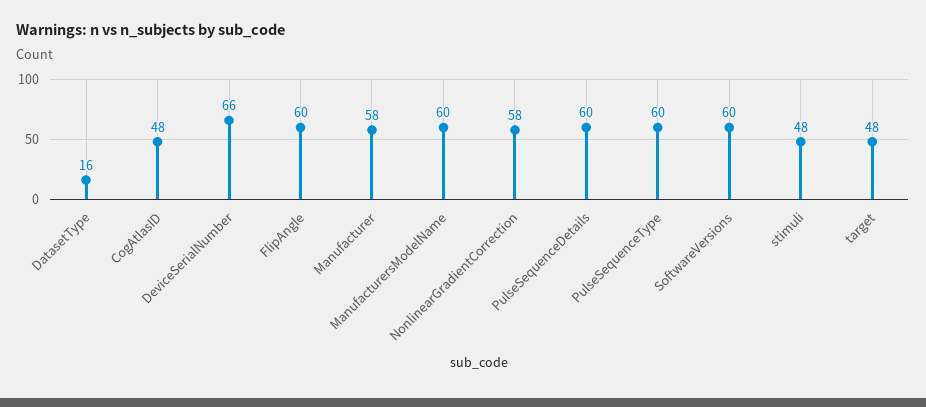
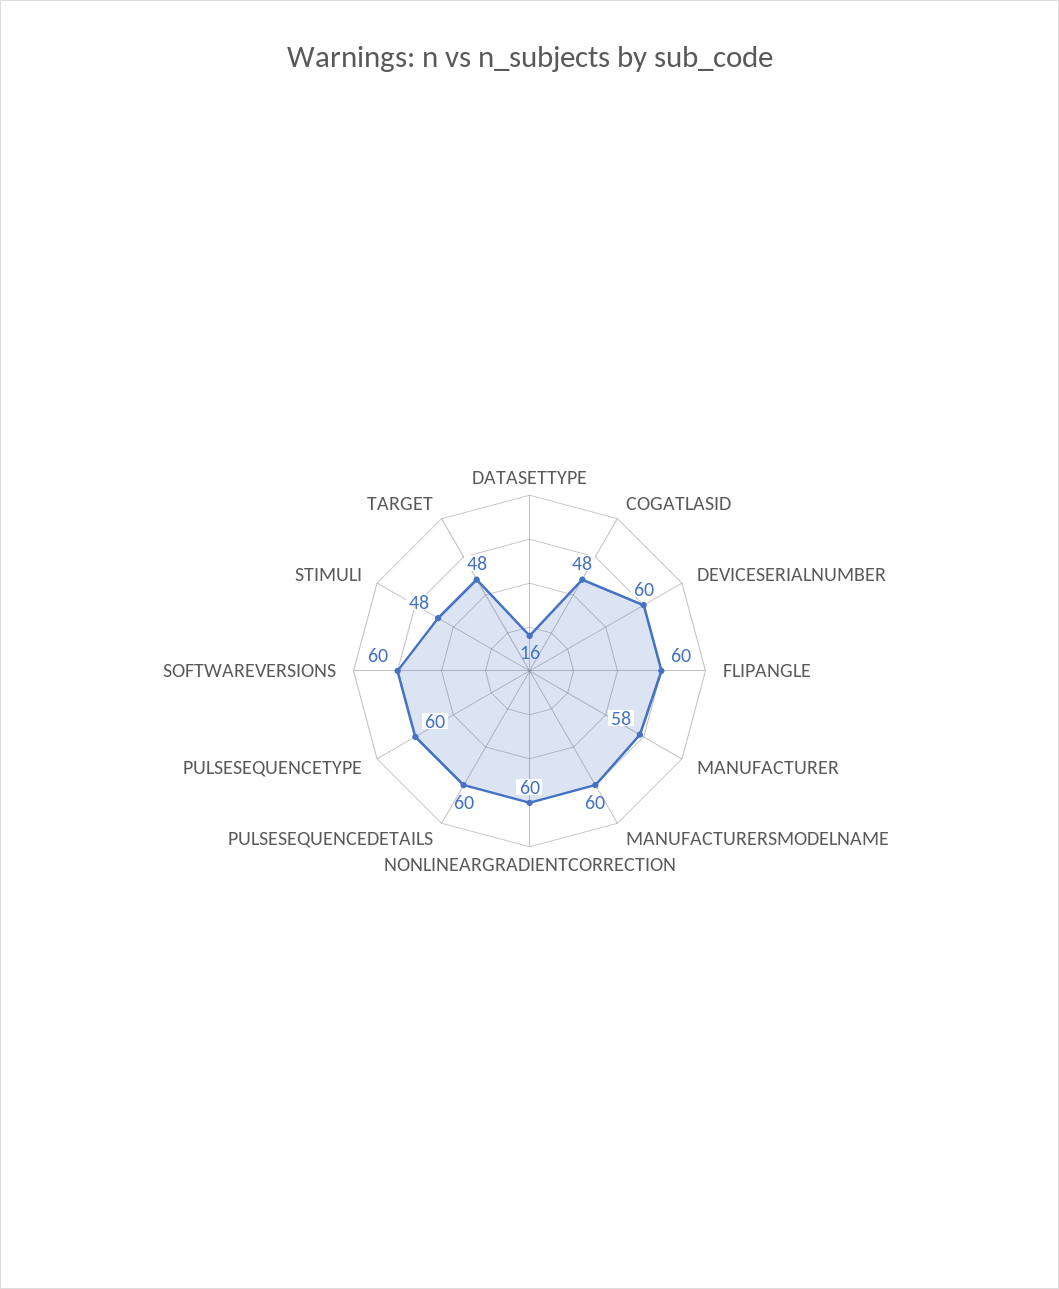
DeviceSerialNumber: 66 -> 60
NonlinearGradientCorrection: 58 -> 60

